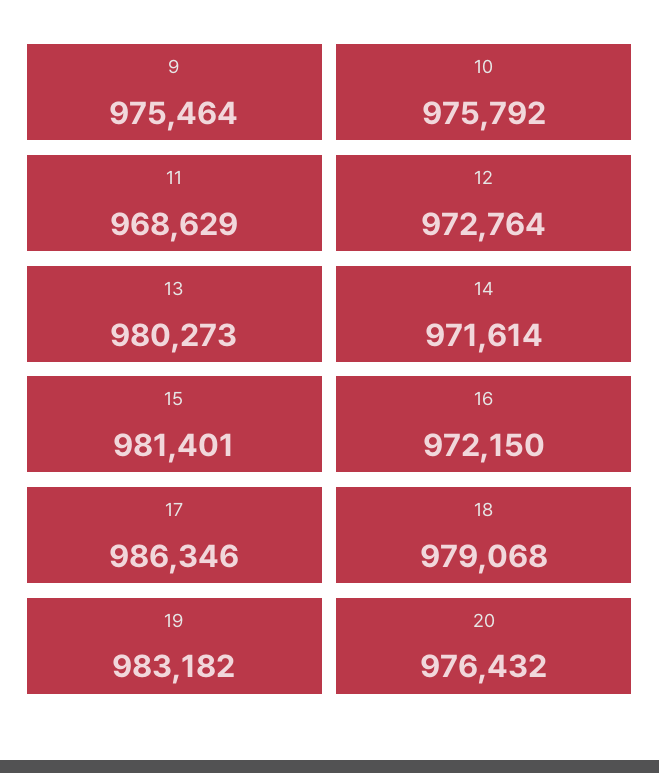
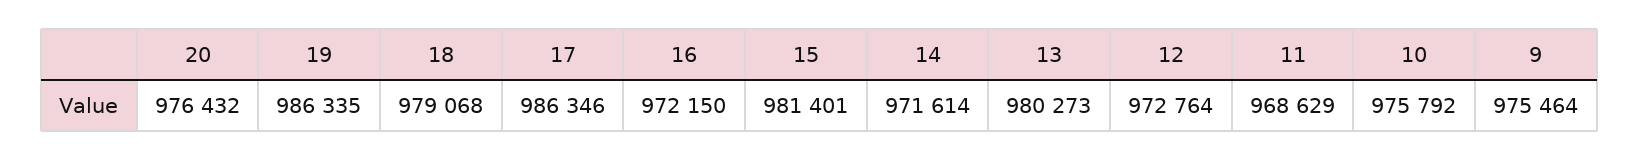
19: 983182 -> 986335

